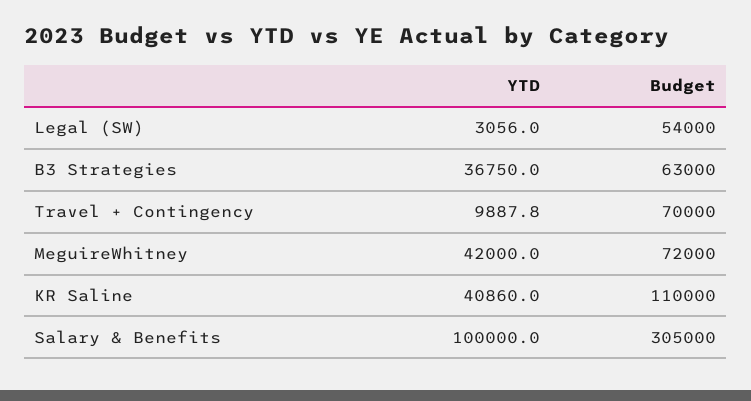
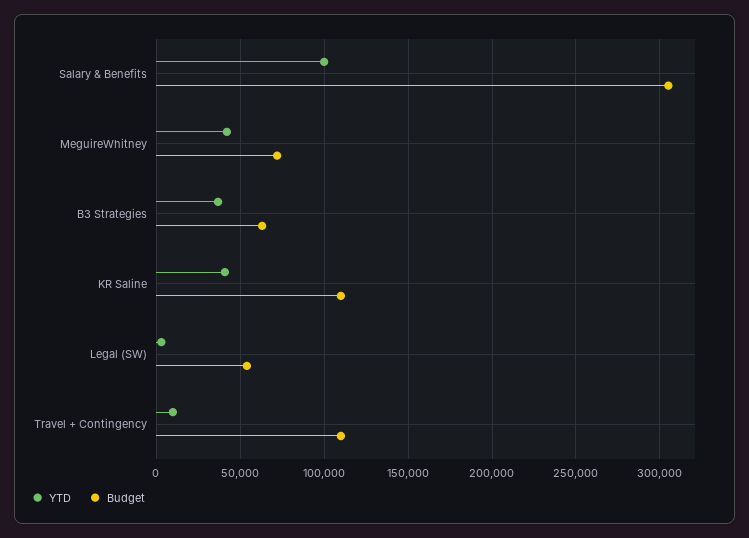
Budget, Travel + Contingency: 70000 -> 110000

